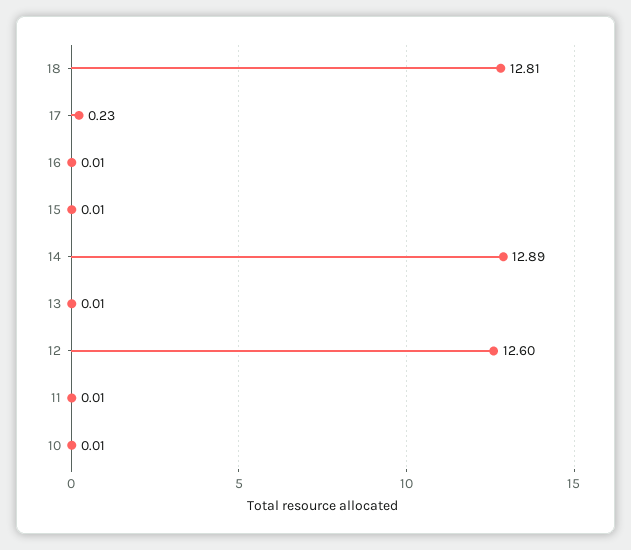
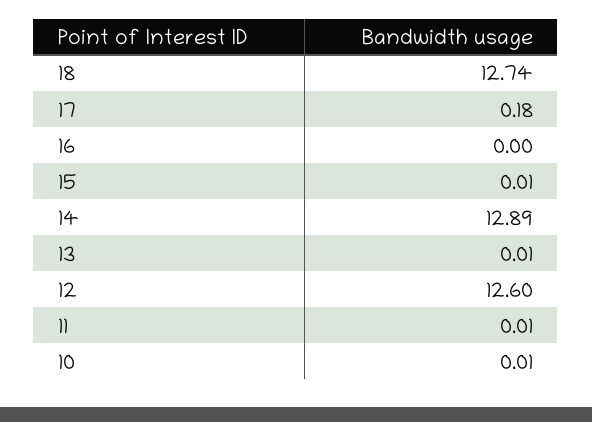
18: 12.81 -> 12.74
17: 0.23 -> 0.18
16: 0.01 -> 0

